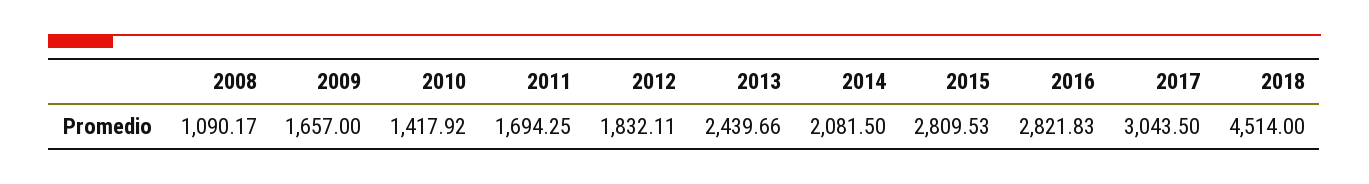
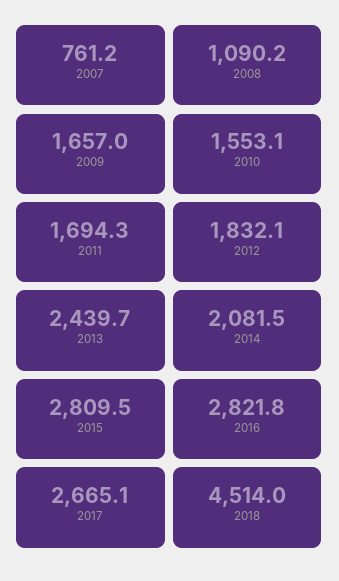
2010: 1417.92 -> 1553.1
2017: 3043.5 -> 2665.1
2007: none -> 761.2

